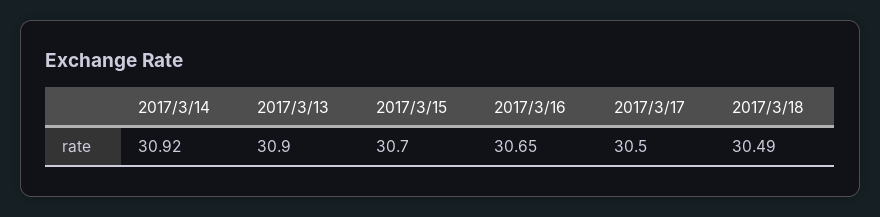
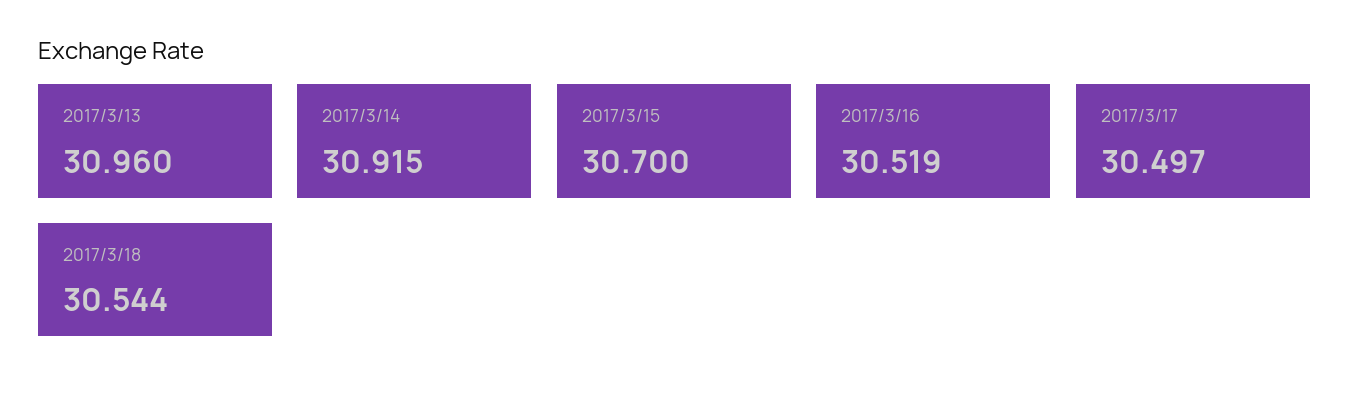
2017/3/13: 30.9 -> 30.96
2017/3/16: 30.65 -> 30.519
2017/3/18: 30.49 -> 30.544

